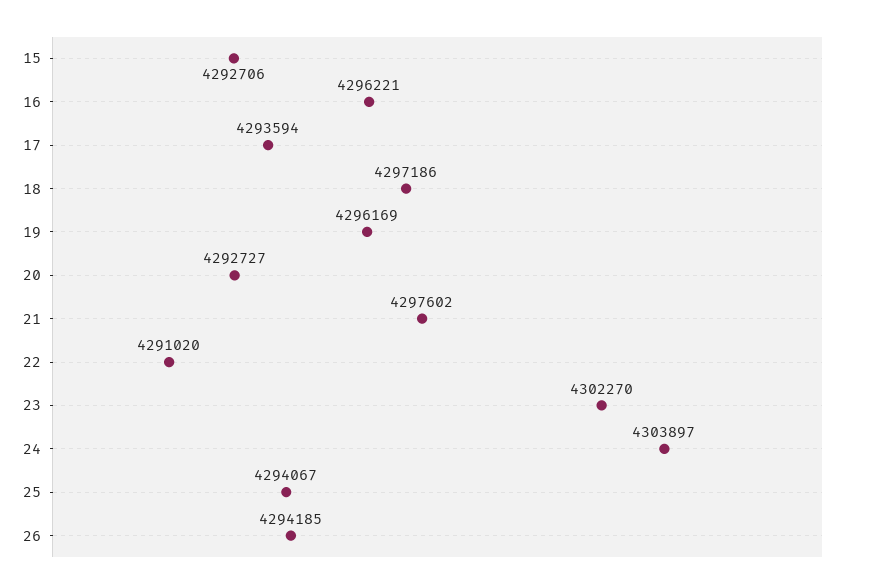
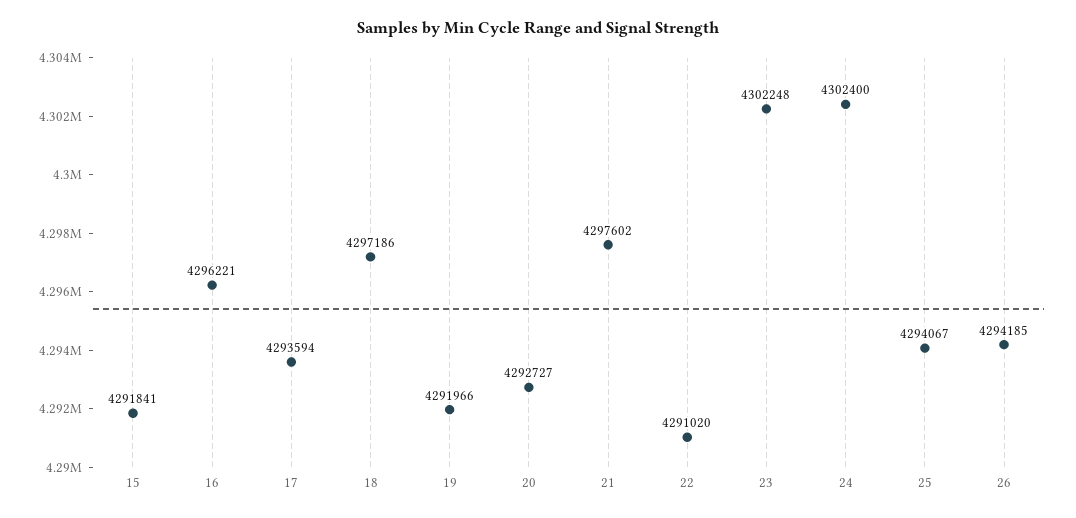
15: 4292706 -> 4291841
19: 4296169 -> 4291966
23: 4302270 -> 4302248
24: 4303897 -> 4302400

